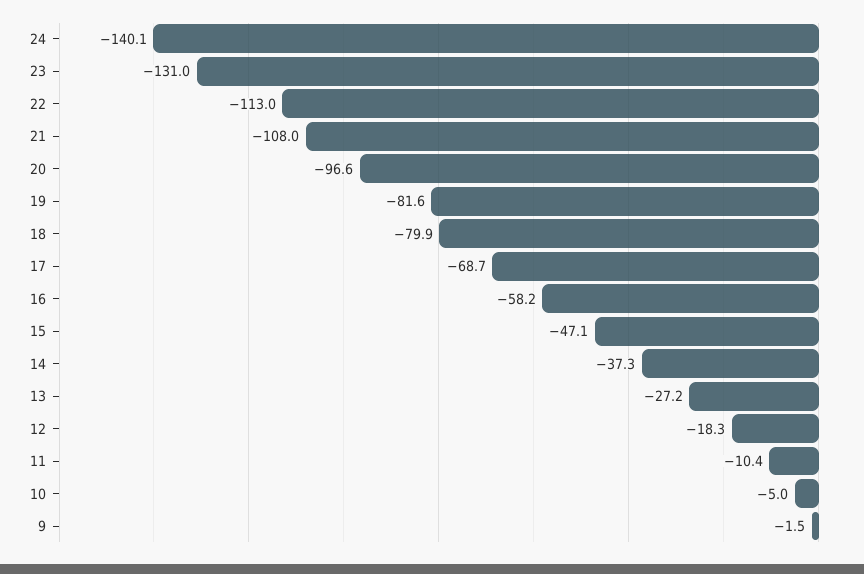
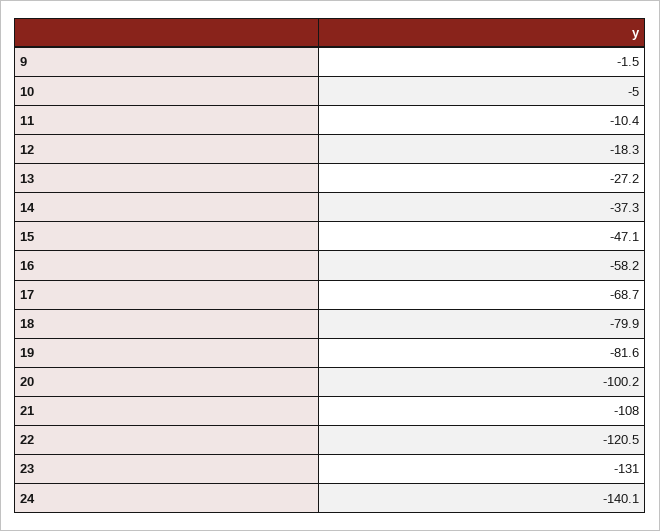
22: -113 -> -120.5
20: -96.6 -> -100.2

